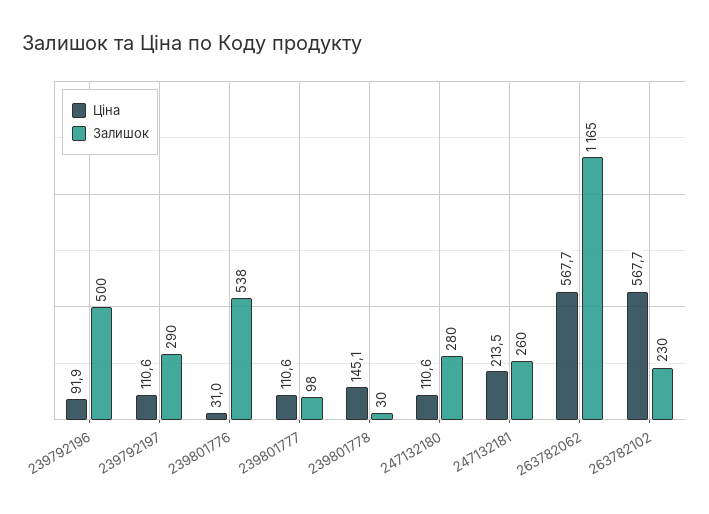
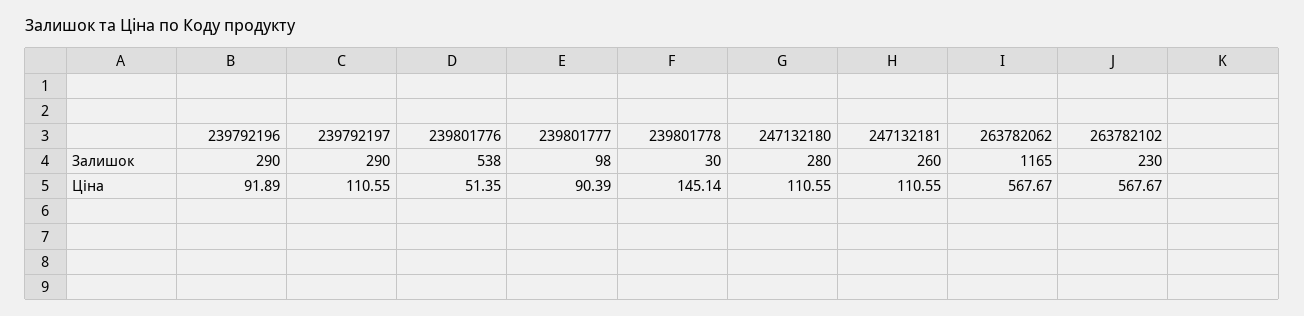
Залишок, 239792196: 500 -> 290
Ціна, 239801776: 31 -> 51.35
Ціна, 239801777: 110.6 -> 90.39
Ціна, 247132181: 213.5 -> 110.55

